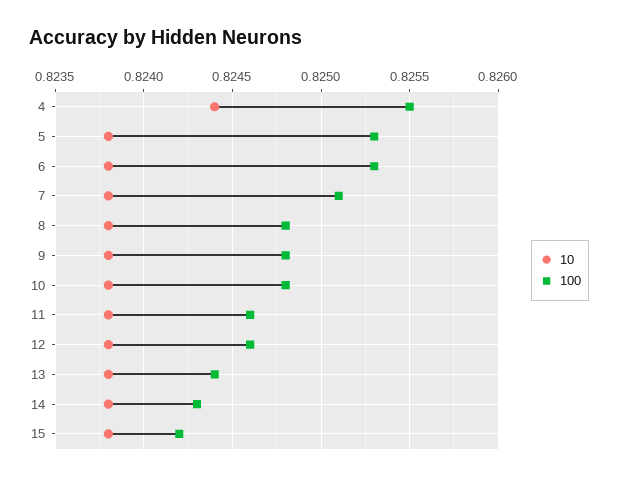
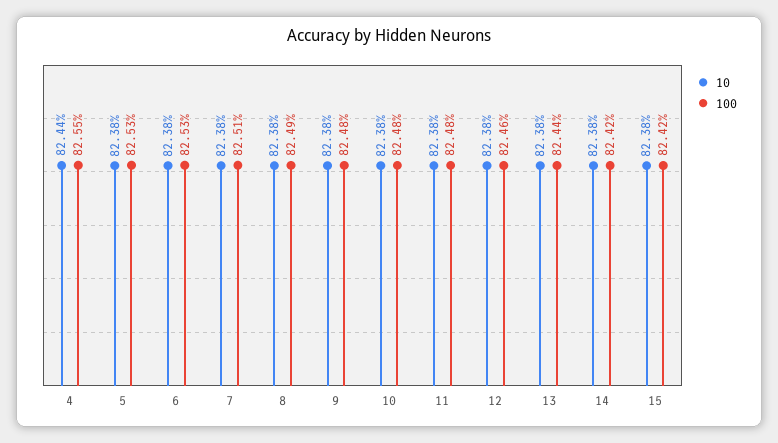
100, 8: 0.8248 -> 0.8249
100, 11: 0.8246 -> 0.8248
100, 14: 0.8243 -> 0.8242

